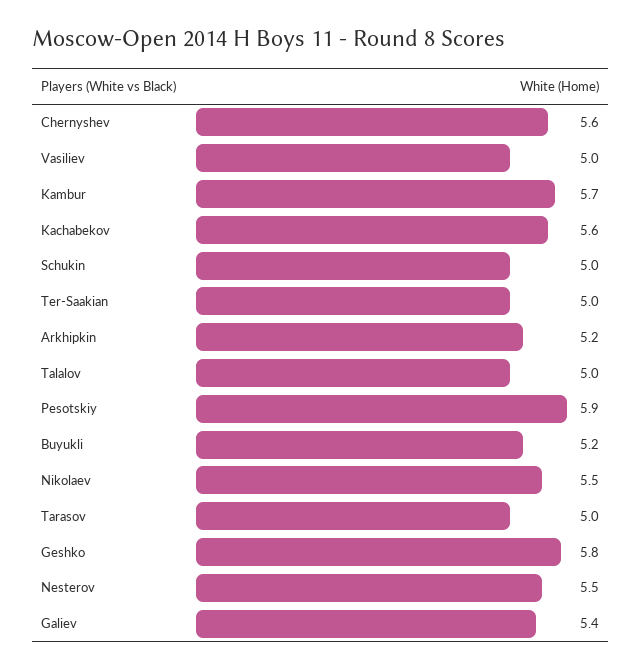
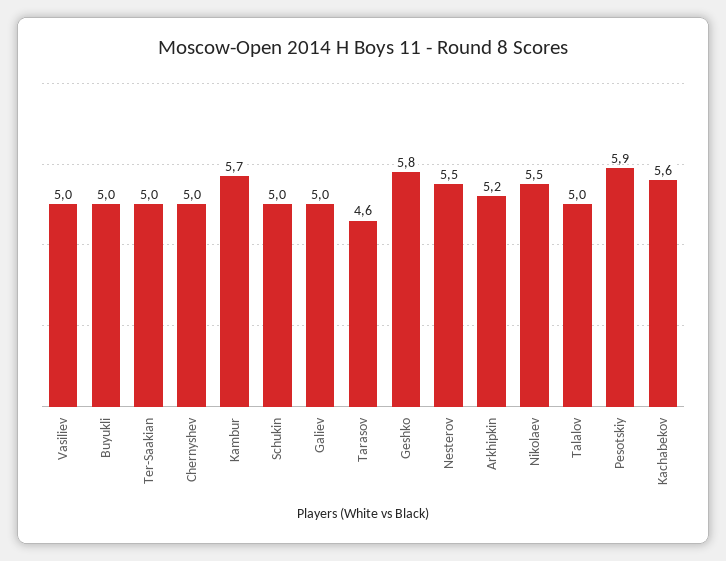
Chernyshev: 5.6 -> 5
Buyukli: 5.2 -> 5
Tarasov: 5 -> 4.6
Galiev: 5.4 -> 5

